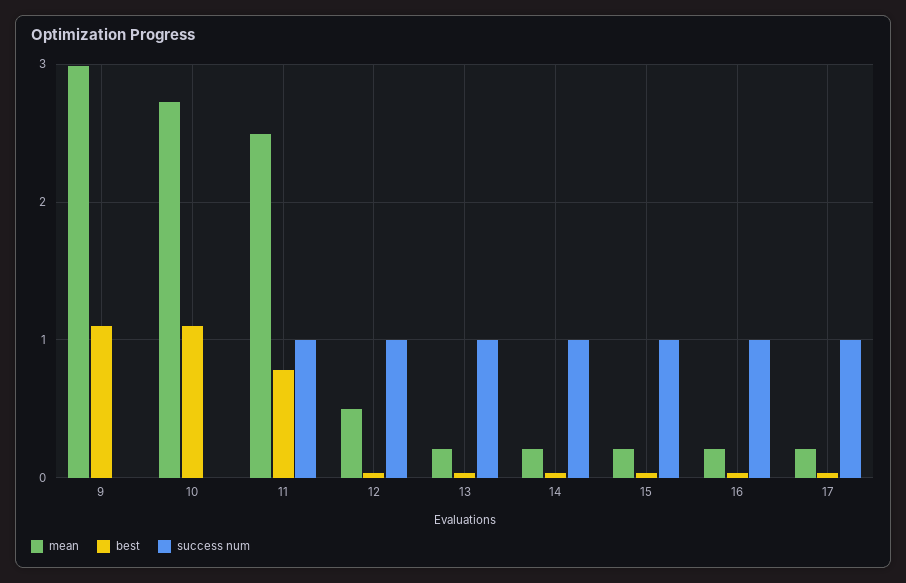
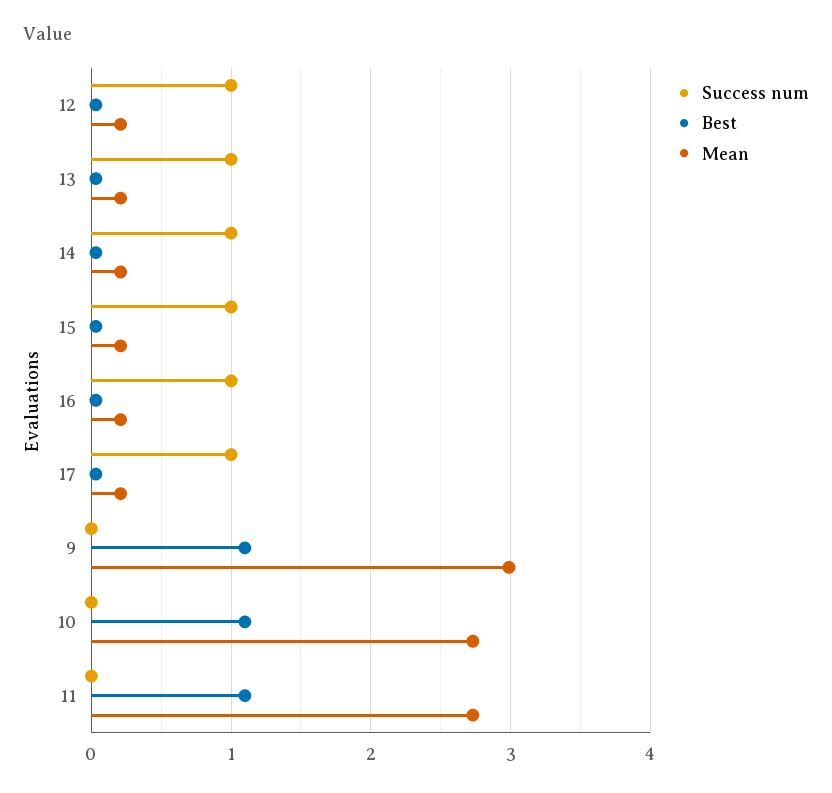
mean, 11: 2.5 -> 2.7
best, 11: 0.8 -> 1.1
success num, 11: 1 -> 0
mean, 12: 0.5 -> 0.2

